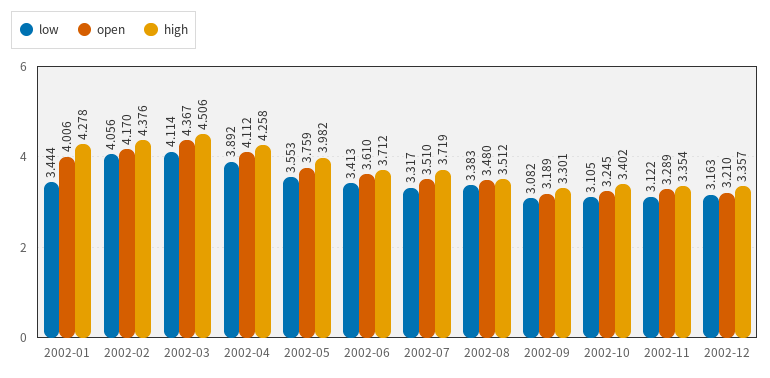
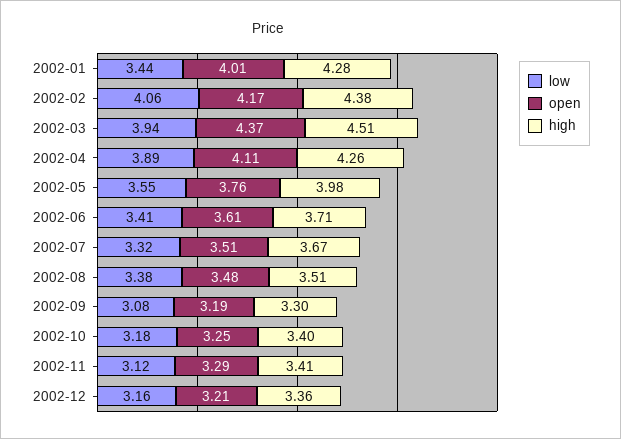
low, 2002-03: 4.114 -> 3.94
high, 2002-07: 3.719 -> 3.67
low, 2002-10: 3.105 -> 3.18
high, 2002-11: 3.354 -> 3.41

